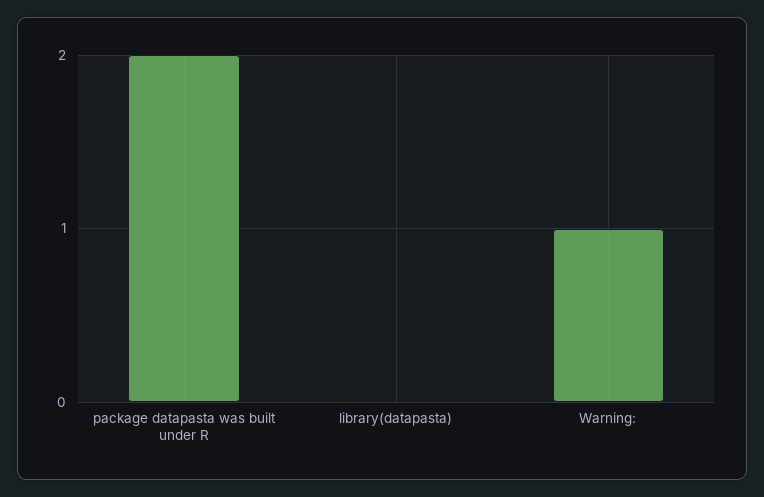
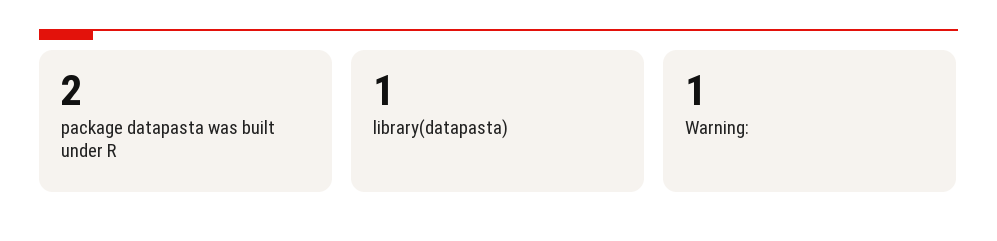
library(datapasta): 0 -> 1

